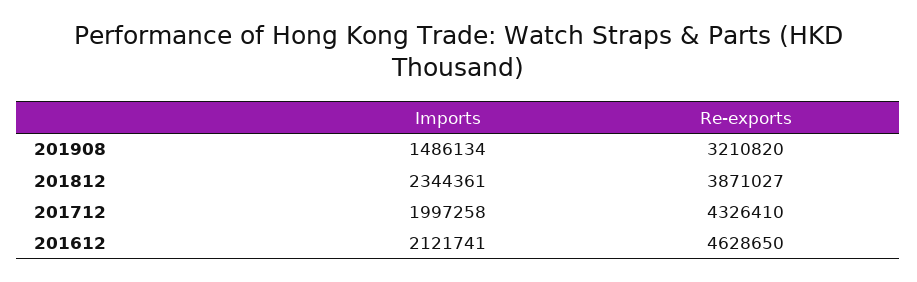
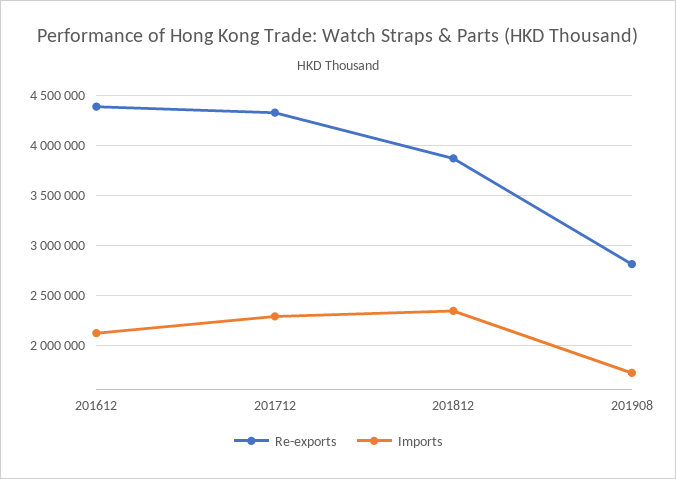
Imports, 201908: 1486134 -> 1700000
Re-exports, 201908: 3210820 -> 2800000
Imports, 201712: 1997258 -> 2300000
Re-exports, 201612: 4628650 -> 4400000

